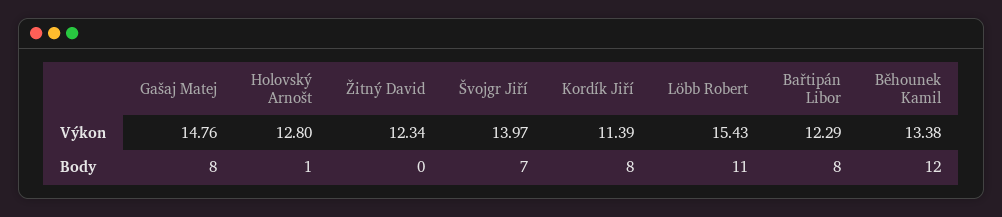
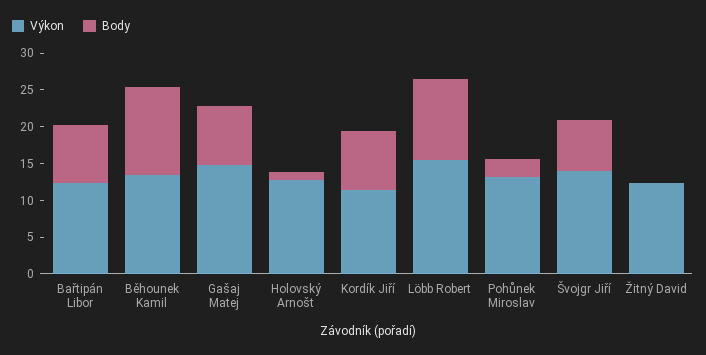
Výkon, Pohůnek Miroslav: none -> 12.5
Body, Pohůnek Miroslav: none -> 2.5

